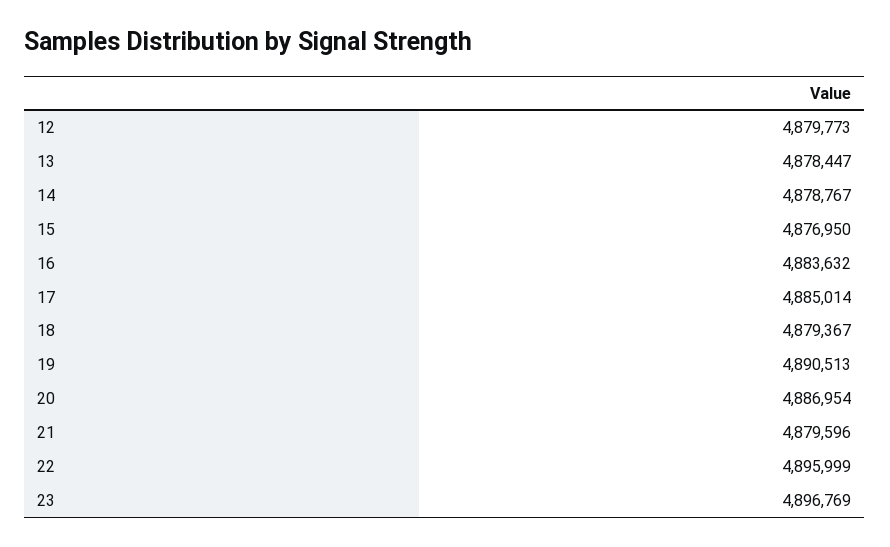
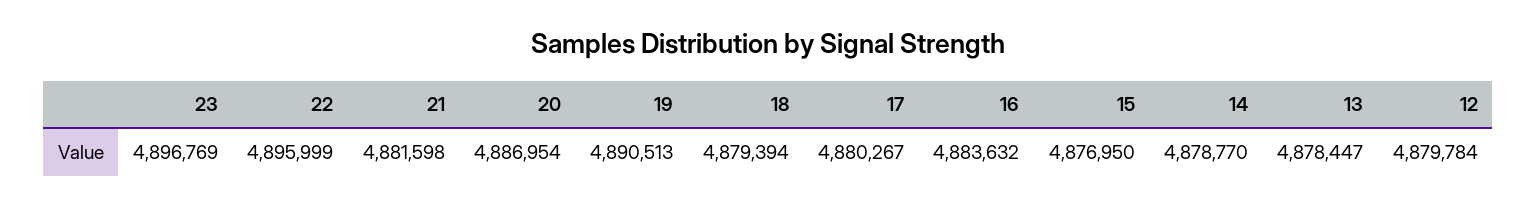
12: 4879773 -> 4879784
14: 4878767 -> 4878770
17: 4885014 -> 4880267
18: 4879367 -> 4879394
21: 4879596 -> 4881598

